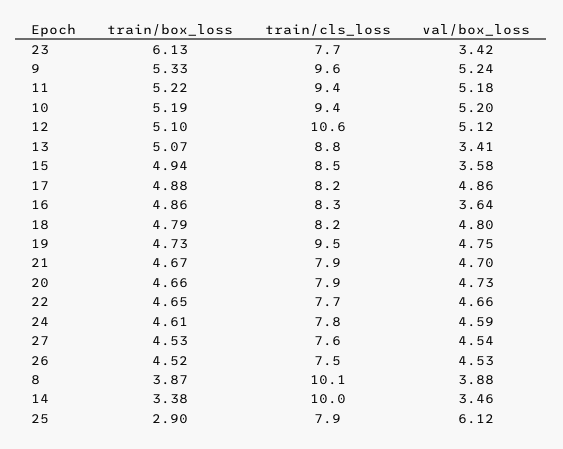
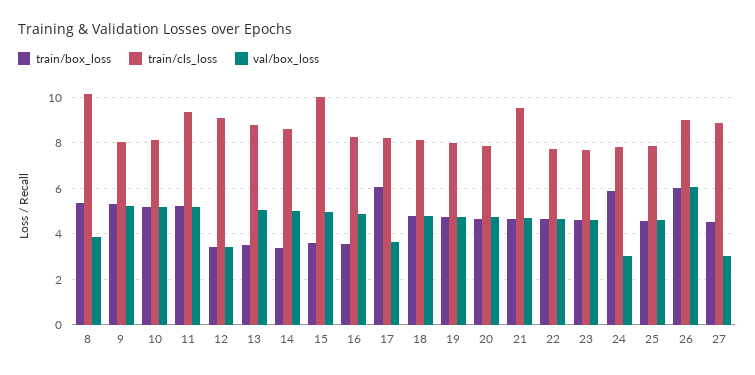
train/box_loss, 23: 6.13 -> 4.5
val/box_loss, 23: 3.42 -> 4.5
train/cls_loss, 9: 9.6 -> 8
train/cls_loss, 10: 9.4 -> 8
train/box_loss, 12: 5.1 -> 3.5
train/cls_loss, 12: 10.6 -> 9
val/box_loss, 12: 5.12 -> 3.5
train/box_loss, 13: 5.07 -> 3.5
val/box_loss, 13: 3.41 -> 5
train/box_loss, 15: 4.94 -> 3.5
train/cls_loss, 15: 8.5 -> 10
val/box_loss, 15: 3.58 -> 5
train/box_loss, 17: 4.88 -> 6
val/box_loss, 17: 4.86 -> 3.5
train/box_loss, 16: 4.86 -> 3.5
val/box_loss, 16: 3.64 -> 5
train/cls_loss, 19: 9.5 -> 8
train/cls_loss, 21: 7.9 -> 9.5
train/box_loss, 24: 4.61 -> 6
val/box_loss, 24: 4.59 -> 3
train/cls_loss, 27: 7.6 -> 9
val/box_loss, 27: 4.54 -> 3
train/box_loss, 26: 4.52 -> 6
train/cls_loss, 26: 7.5 -> 9
val/box_loss, 26: 4.53 -> 6
train/box_loss, 8: 3.87 -> 5.5
train/cls_loss, 14: 10 -> 8.5
val/box_loss, 14: 3.46 -> 5
train/box_loss, 25: 2.9 -> 4.5
val/box_loss, 25: 6.12 -> 4.5

